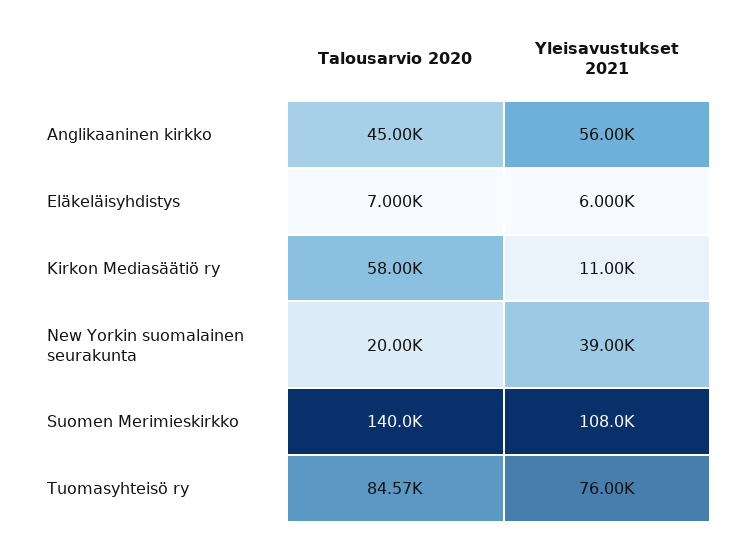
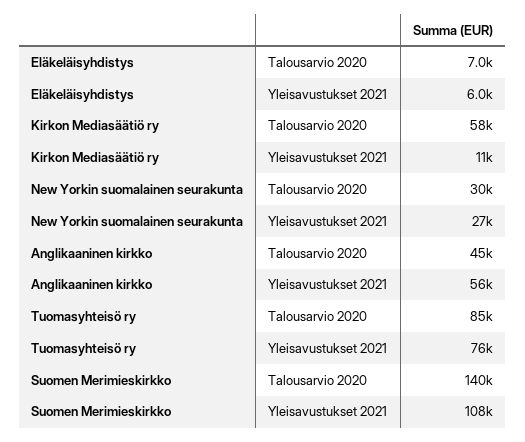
Talousarvio 2020, New Yorkin suomalainen seurakunta: 20000 -> 30000
Yleisavustukset 2021, New Yorkin suomalainen seurakunta: 39000 -> 27000

